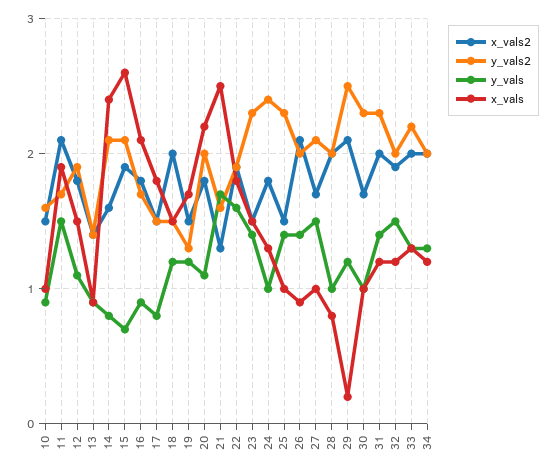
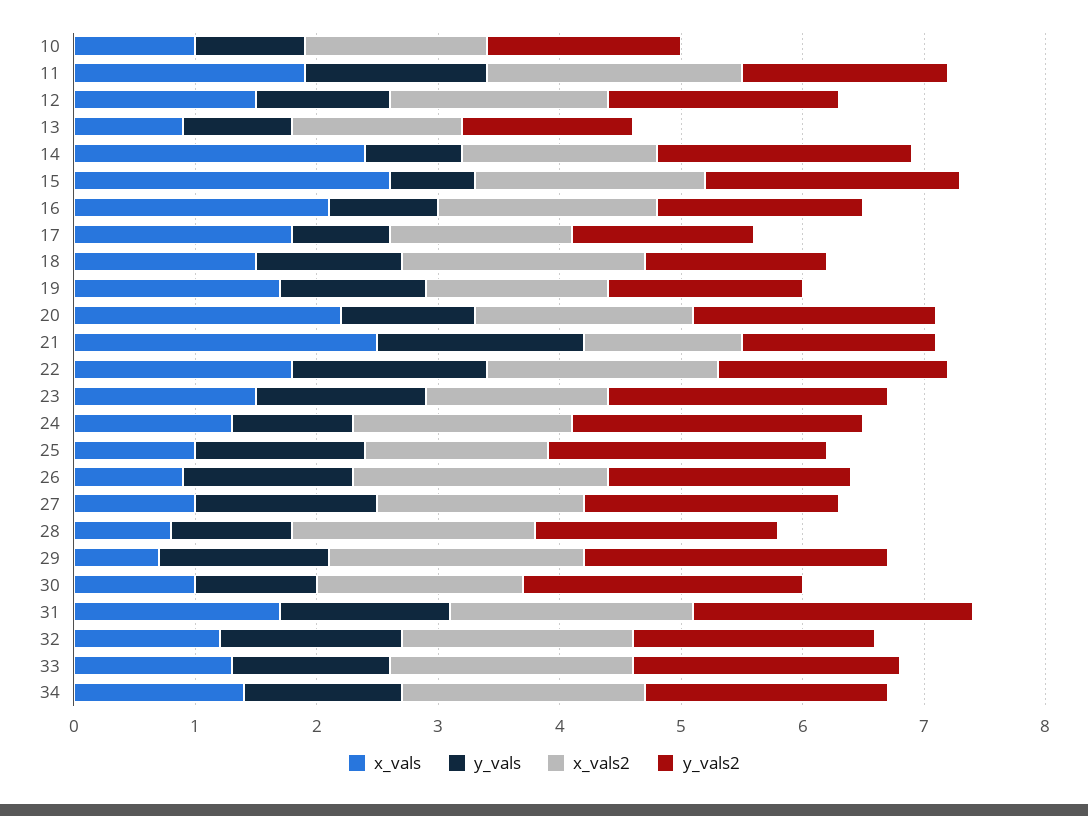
y_vals2, 19: 1.3 -> 1.6
y_vals, 29: 1.2 -> 1.4
x_vals, 29: 0.2 -> 0.7
x_vals, 31: 1.2 -> 1.7
x_vals, 34: 1.2 -> 1.4

